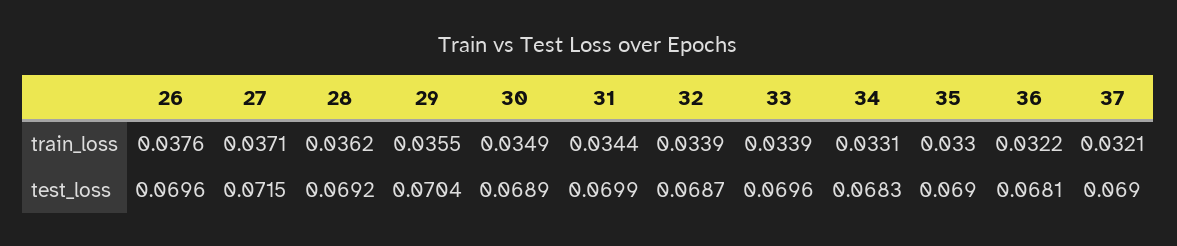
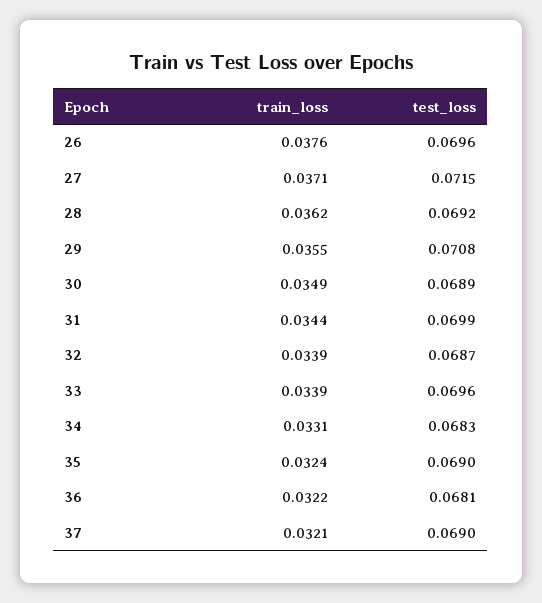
35, train_loss: 0.033 -> 0.0324
29, test_loss: 0.0704 -> 0.0708

